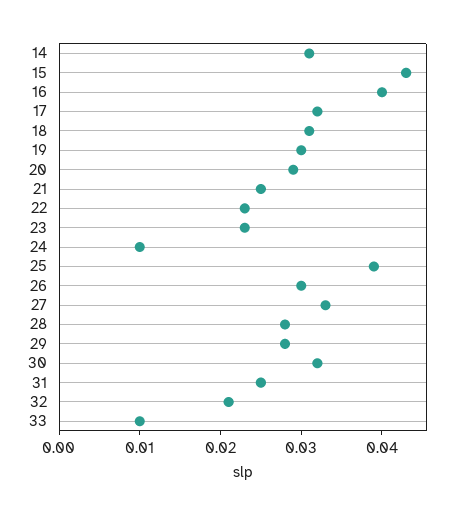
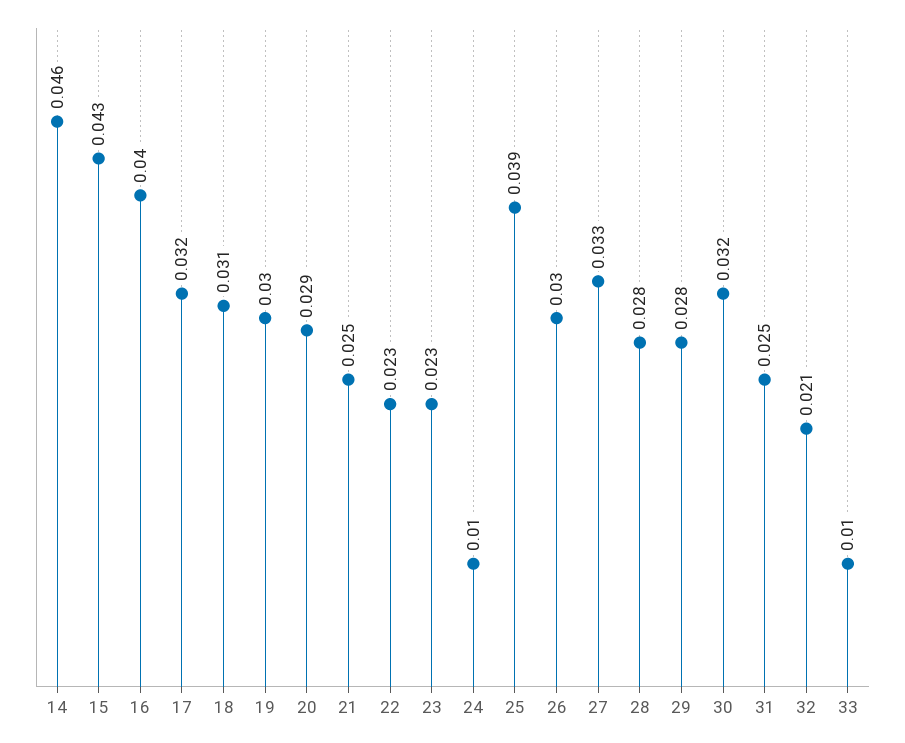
14: 0.031 -> 0.046

